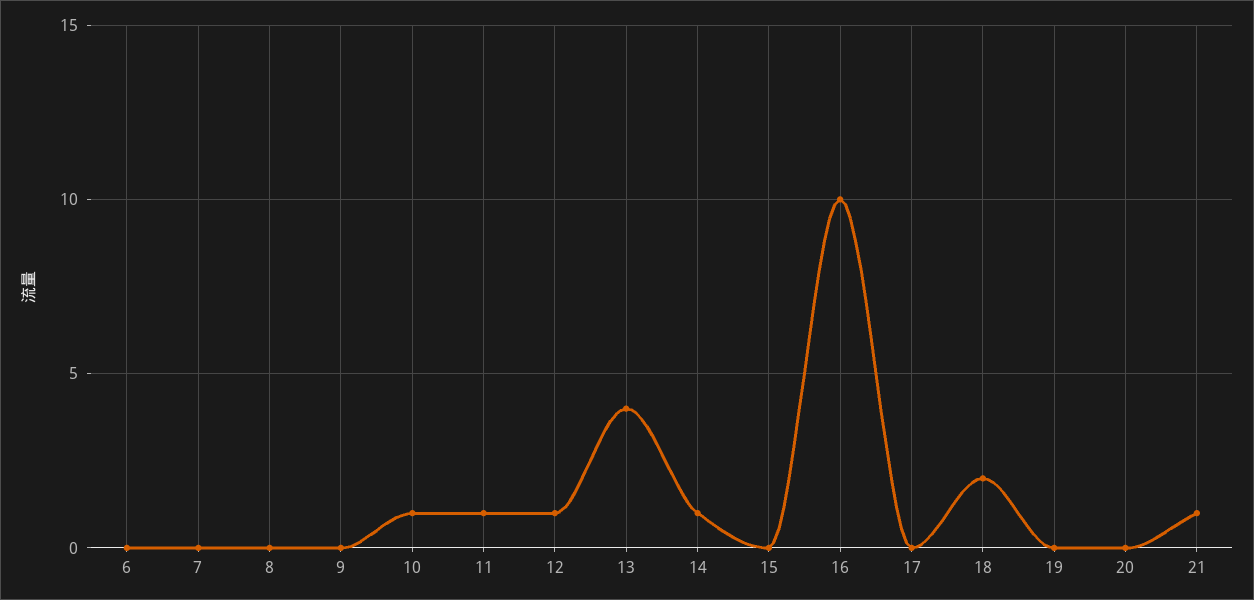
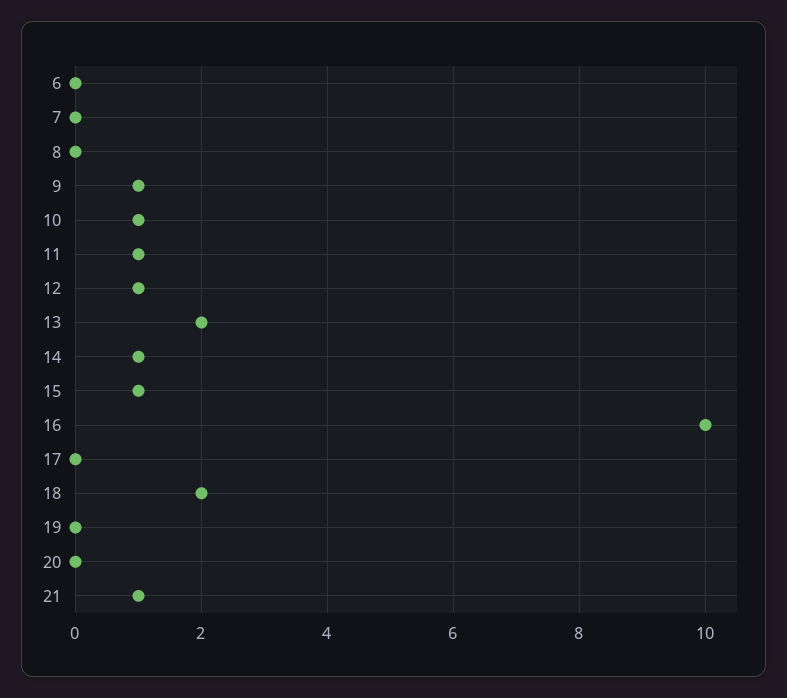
9: 0 -> 1
13: 4 -> 2
15: 0 -> 1

